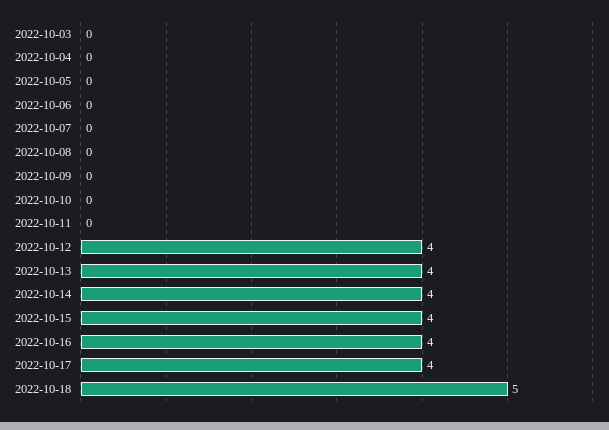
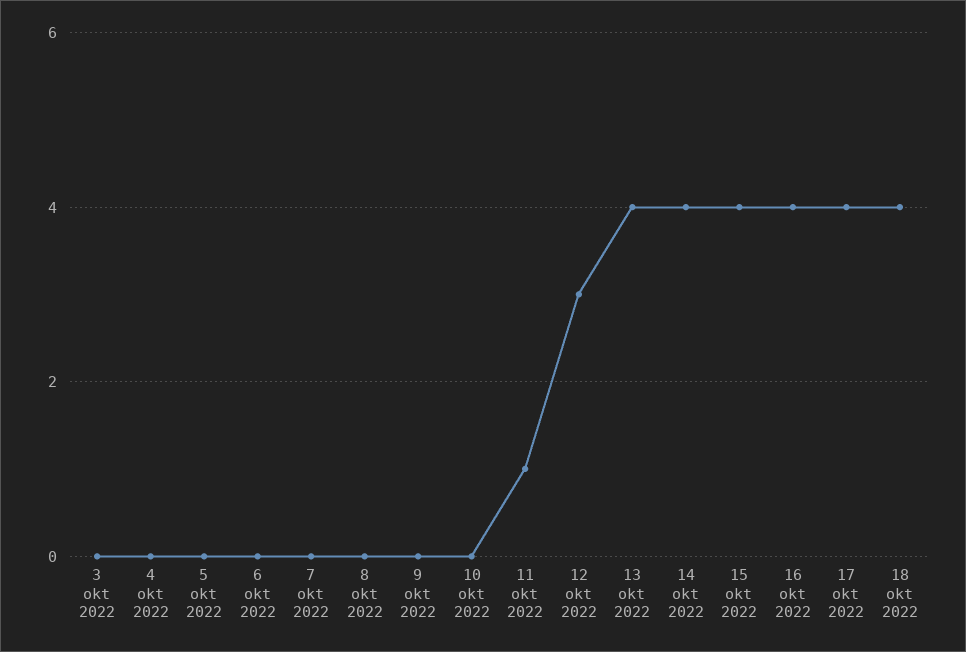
2022-10-11: 0 -> 1
2022-10-12: 4 -> 3
2022-10-18: 5 -> 4

